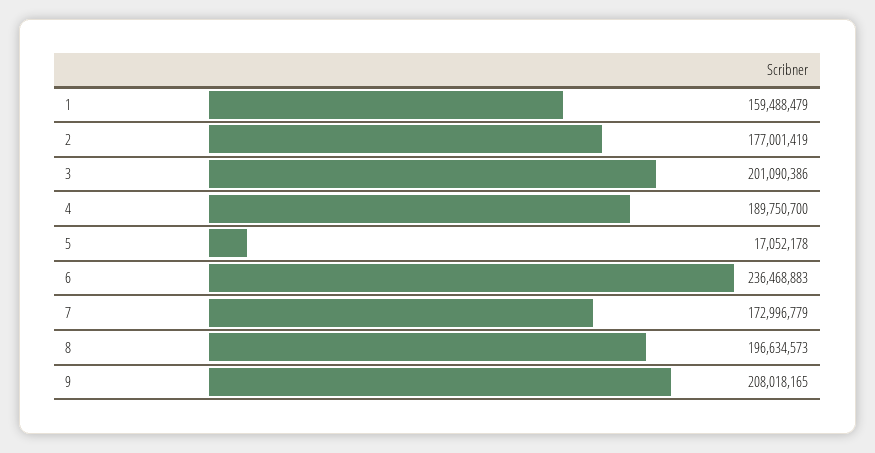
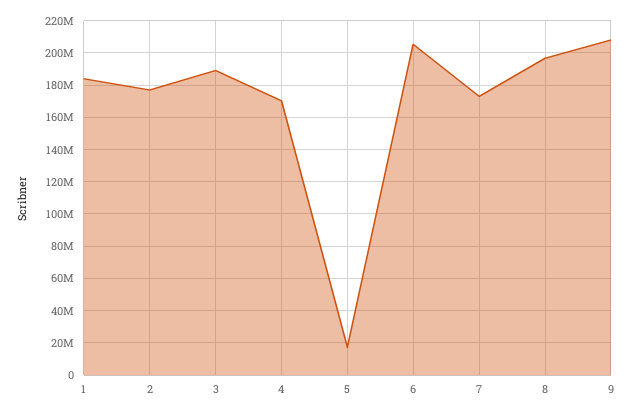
1: 159488479 -> 185000000
3: 201090386 -> 190000000
4: 189750700 -> 170000000
6: 236468883 -> 205000000

